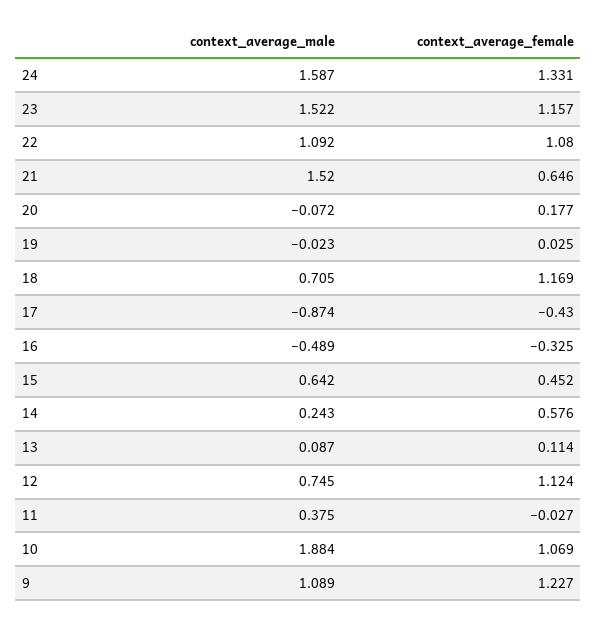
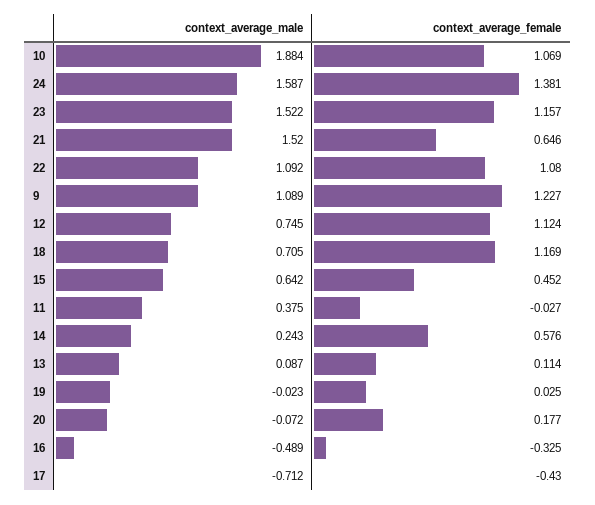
context_average_female, 24: 1.331 -> 1.381
context_average_male, 17: -0.874 -> -0.712

